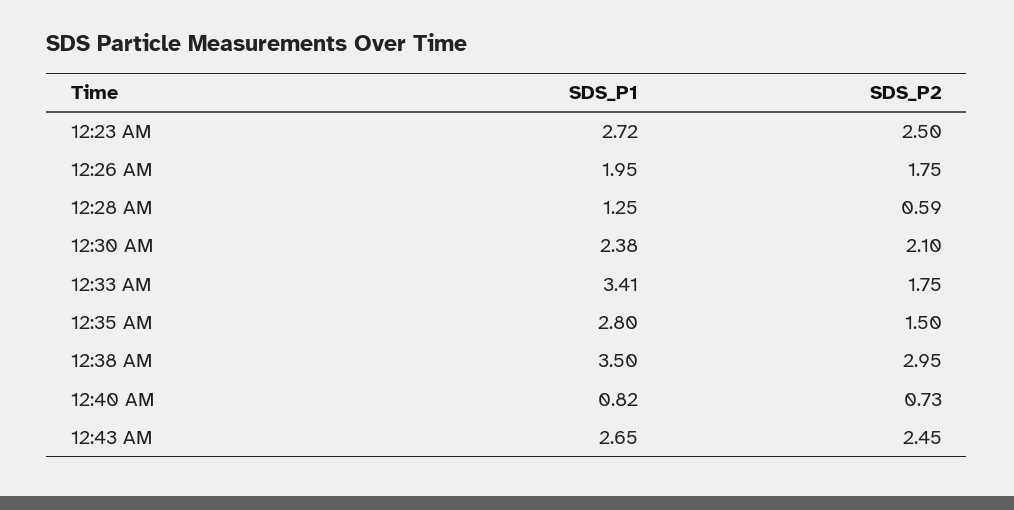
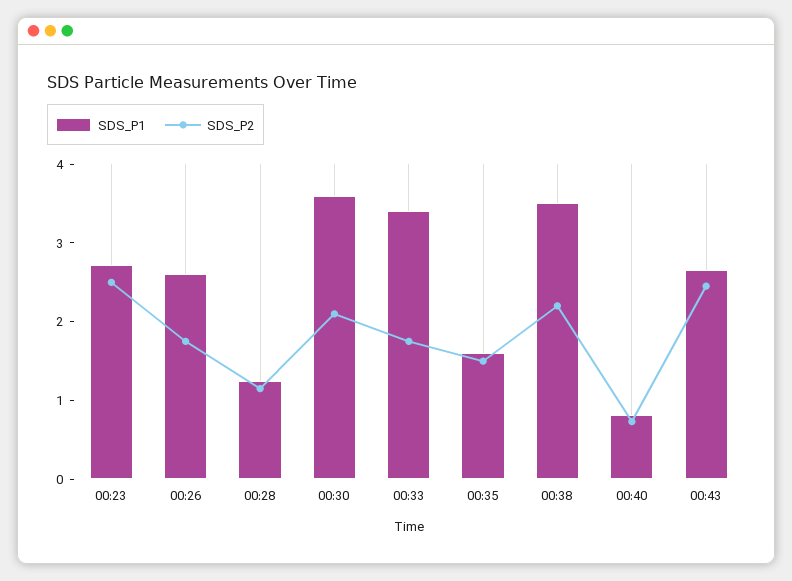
SDS_P1, 12:26 AM: 1.95 -> 2.6
SDS_P2, 12:28 AM: 0.59 -> 1.2
SDS_P1, 12:30 AM: 2.38 -> 3.6
SDS_P1, 12:35 AM: 2.8 -> 1.6
SDS_P2, 12:38 AM: 2.95 -> 2.2

